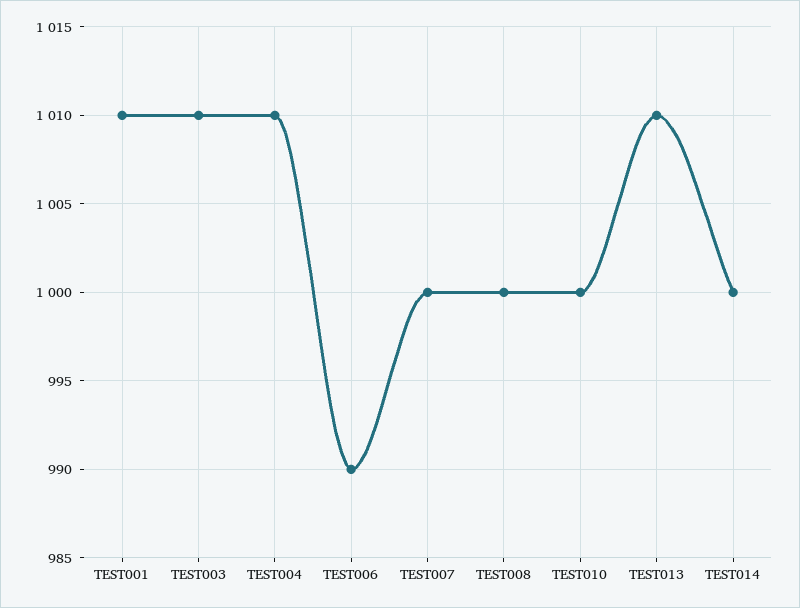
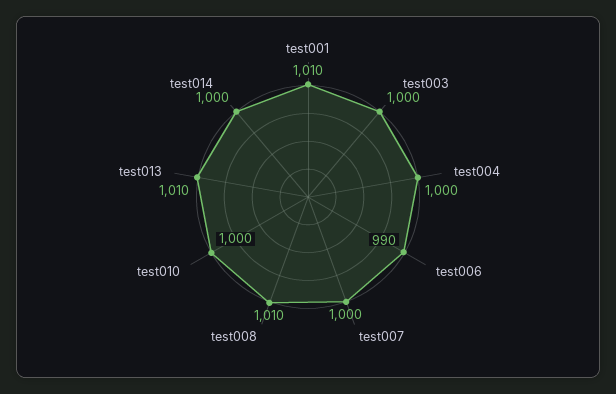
TEST003: 1010 -> 1000
TEST004: 1010 -> 1000
TEST008: 1000 -> 1010

